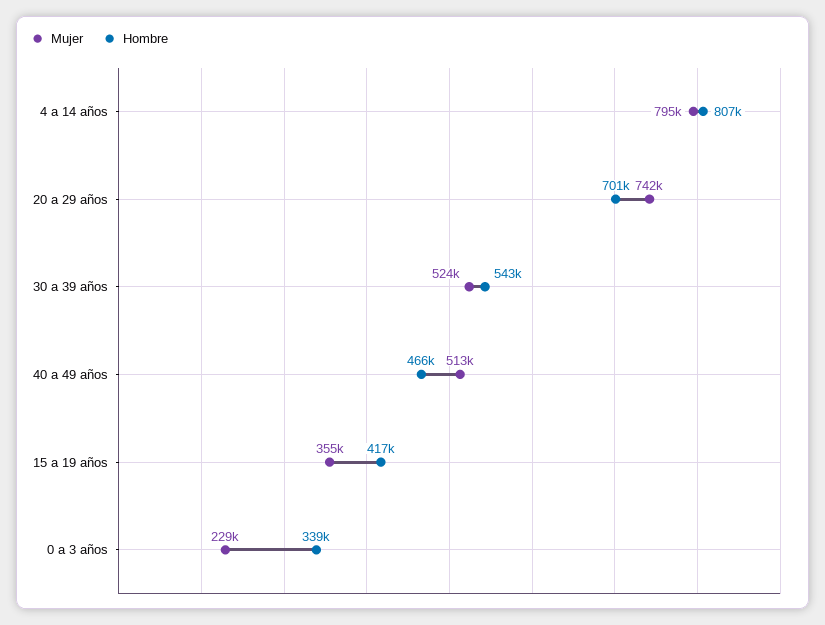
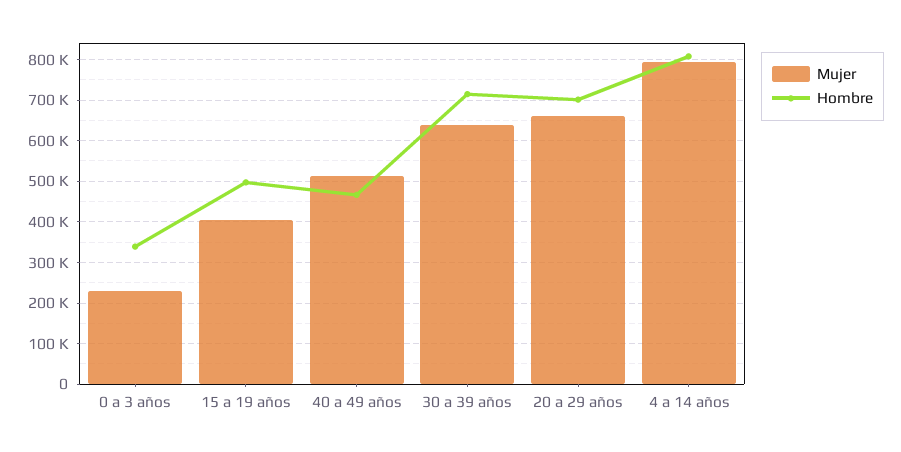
Mujer, 20 a 29 años: 742000 -> 660000
Mujer, 30 a 39 años: 524000 -> 640000
Hombre, 30 a 39 años: 543000 -> 720000
Mujer, 15 a 19 años: 355000 -> 400000
Hombre, 15 a 19 años: 417000 -> 500000

